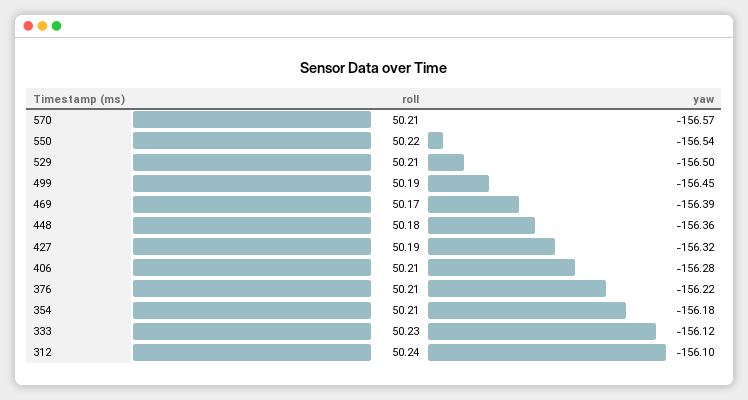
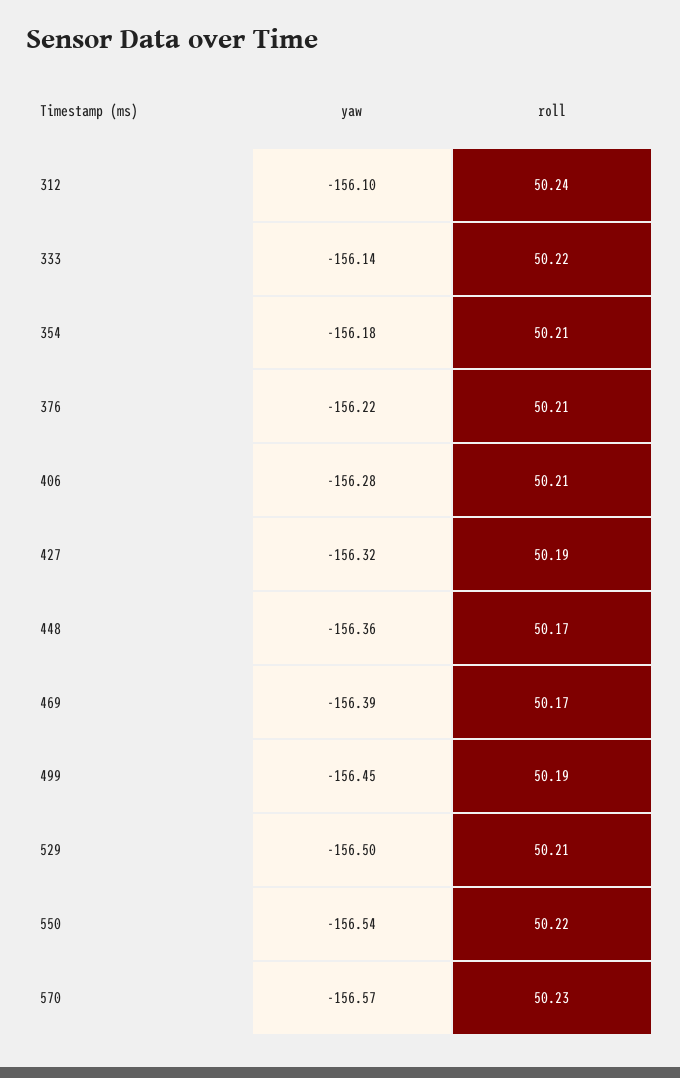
roll, 570: 50.21 -> 50.23
roll, 448: 50.18 -> 50.17
roll, 333: 50.23 -> 50.22
yaw, 333: -156.12 -> -156.14

